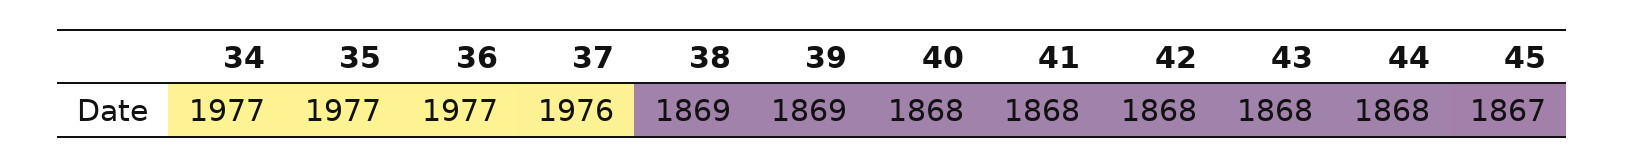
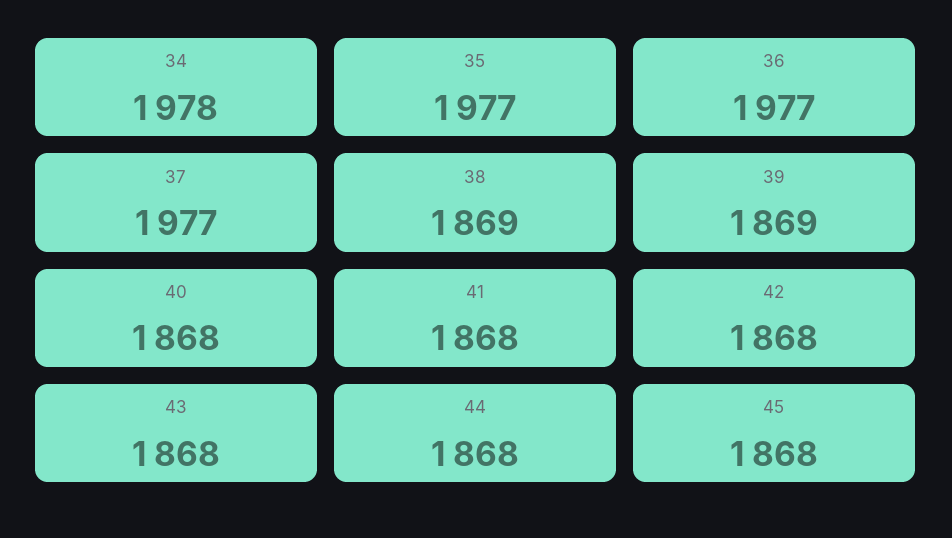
34: 1977 -> 1978
37: 1976 -> 1977
45: 1867 -> 1868

